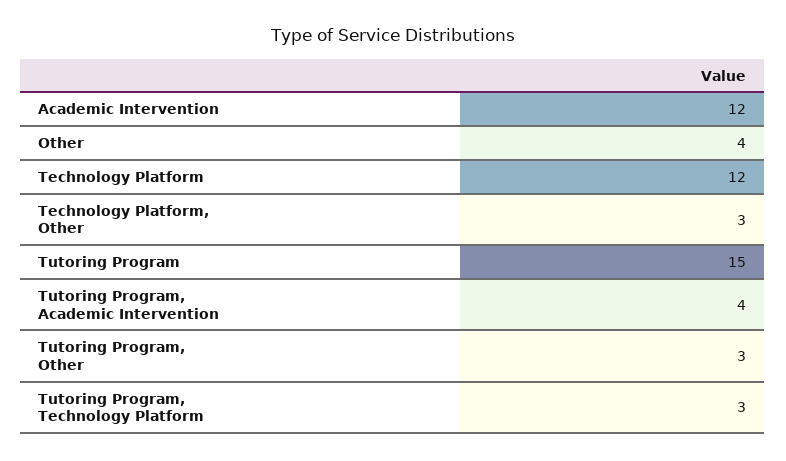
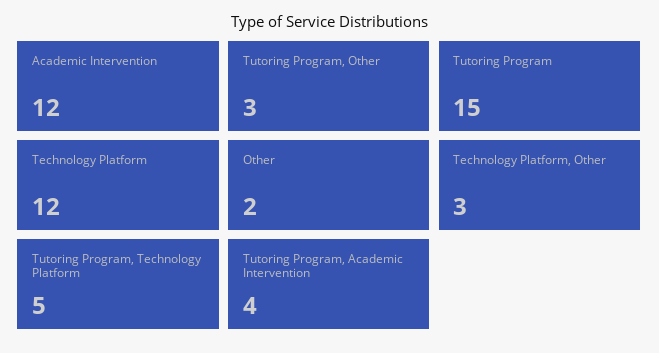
Other: 4 -> 2
Tutoring Program, Technology Platform: 3 -> 5

